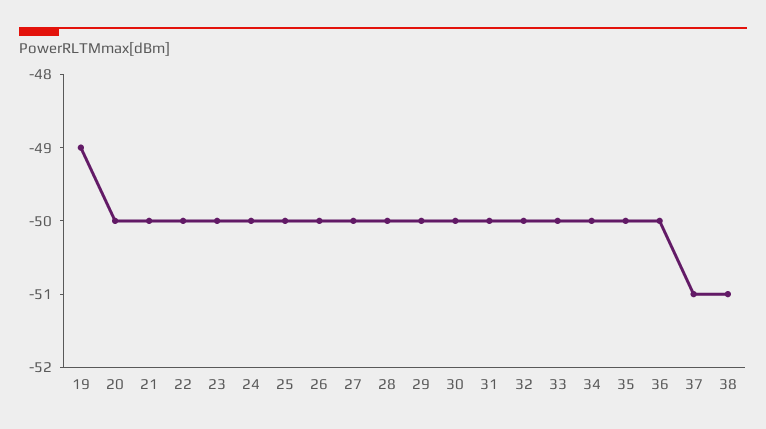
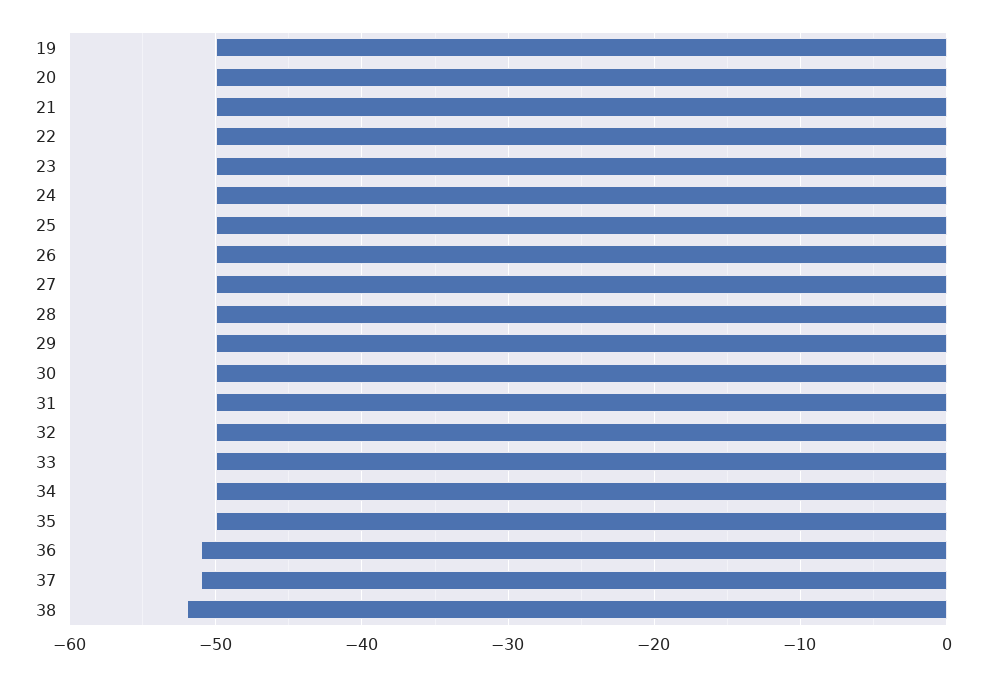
19: -49 -> -50
36: -50 -> -51
38: -51 -> -52

